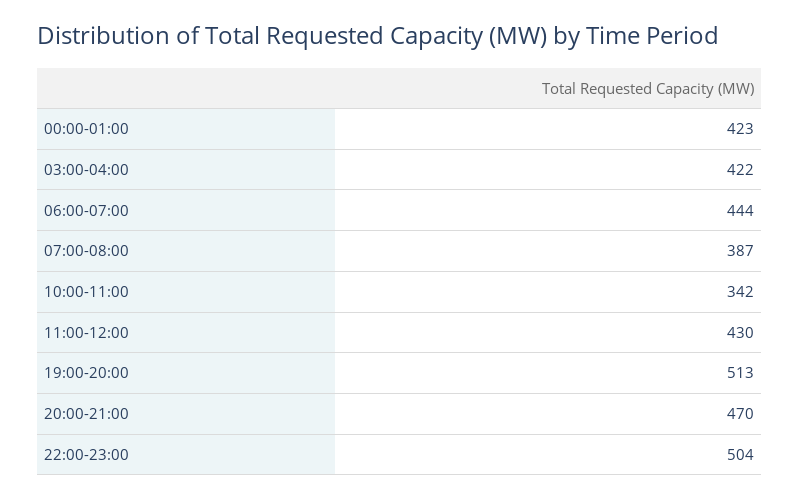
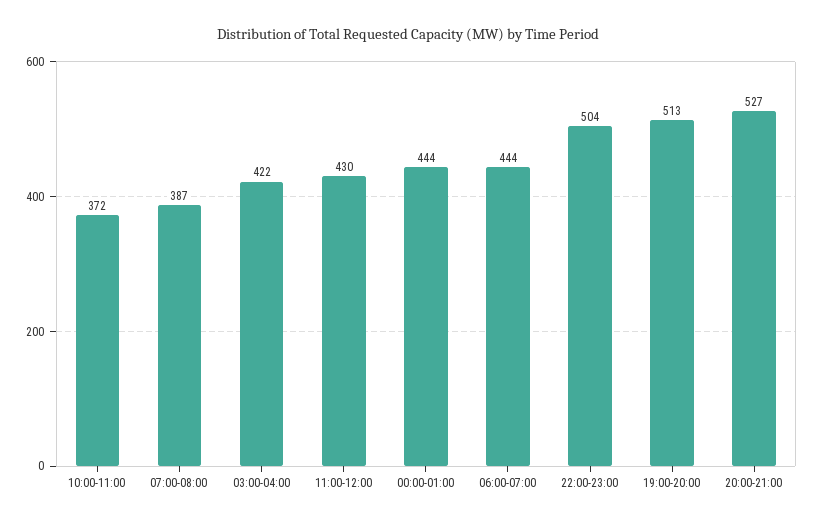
00:00-01:00: 423 -> 444
10:00-11:00: 342 -> 372
20:00-21:00: 470 -> 527

